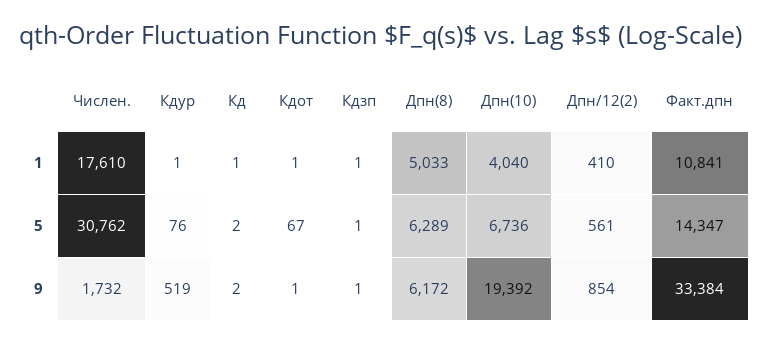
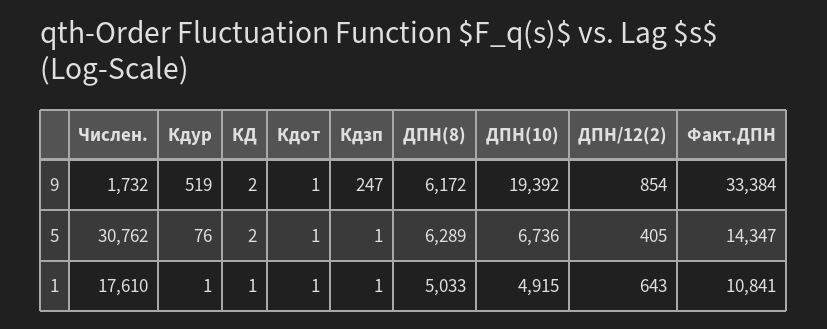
Дпн(10), 1: 4040 -> 4915
Дпн/12(2), 1: 410 -> 643
Кдот, 5: 67 -> 1
Дпн/12(2), 5: 561 -> 405
Кдзп, 9: 1 -> 247

